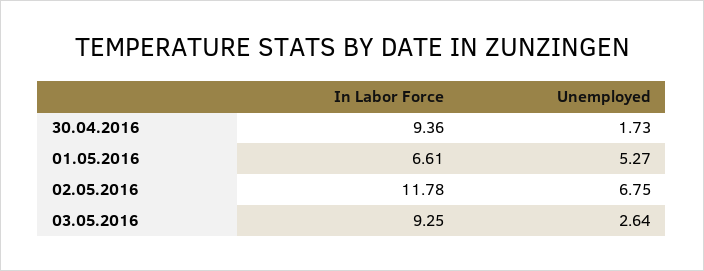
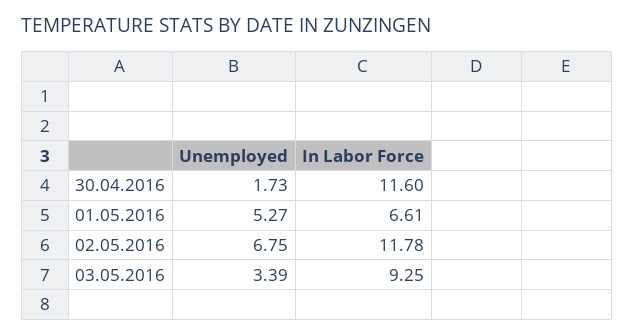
In Labor Force, 30.04.2016: 9.36 -> 11.6
Unemployed, 03.05.2016: 2.64 -> 3.39

